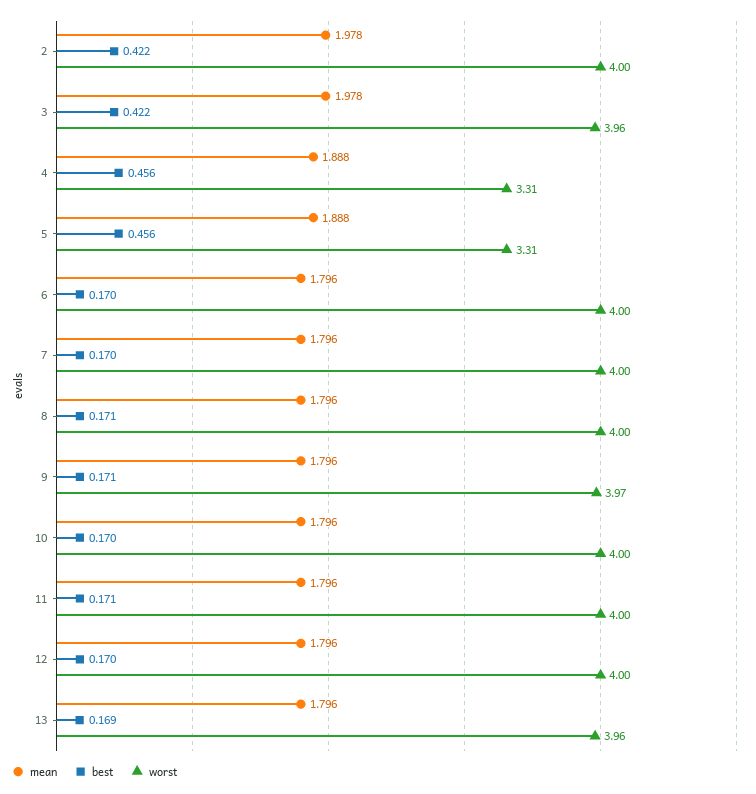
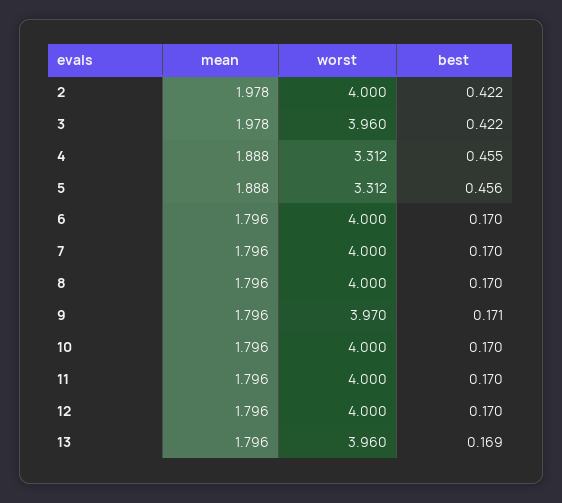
best, 4: 0.456 -> 0.455
best, 8: 0.171 -> 0.17
best, 11: 0.171 -> 0.17

